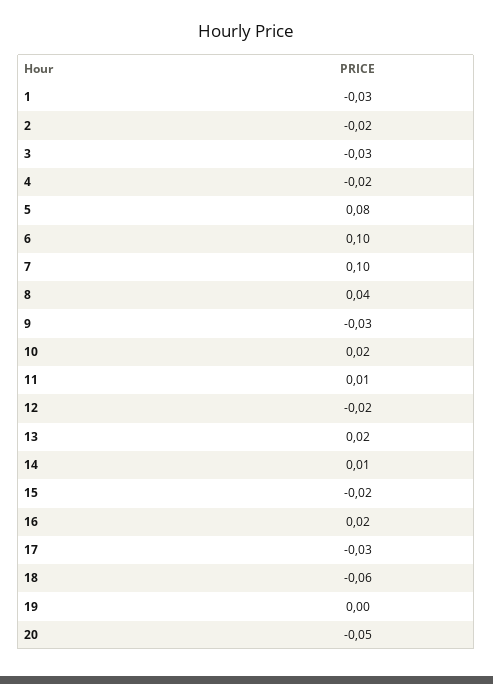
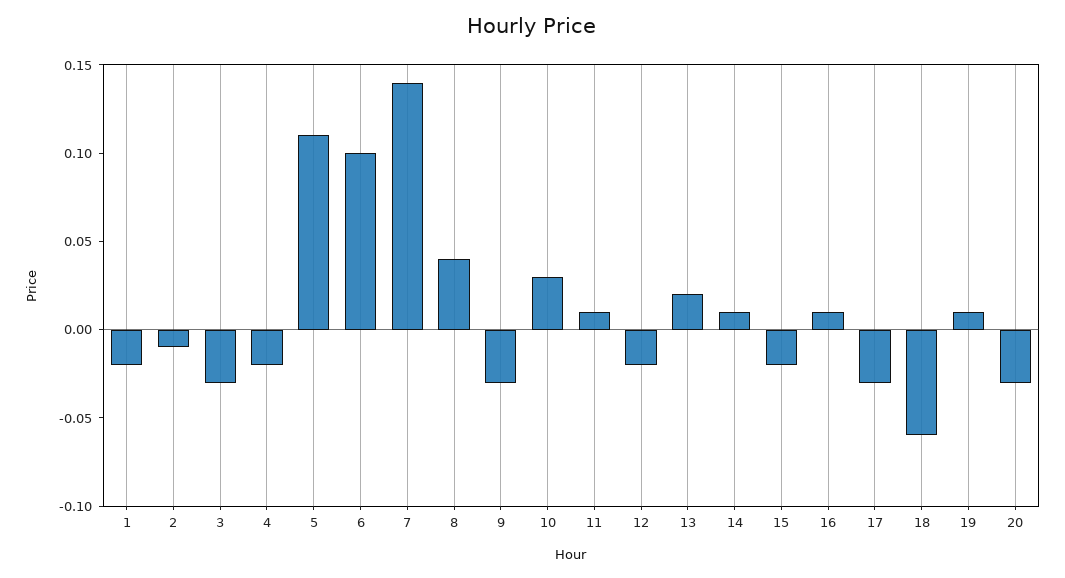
1: -0.03 -> -0.02
2: -0.02 -> -0.01
5: 0.08 -> 0.11
7: 0.1 -> 0.14
10: 0.02 -> 0.03
16: 0.02 -> 0.01
19: 0 -> 0.01
20: -0.05 -> -0.03

